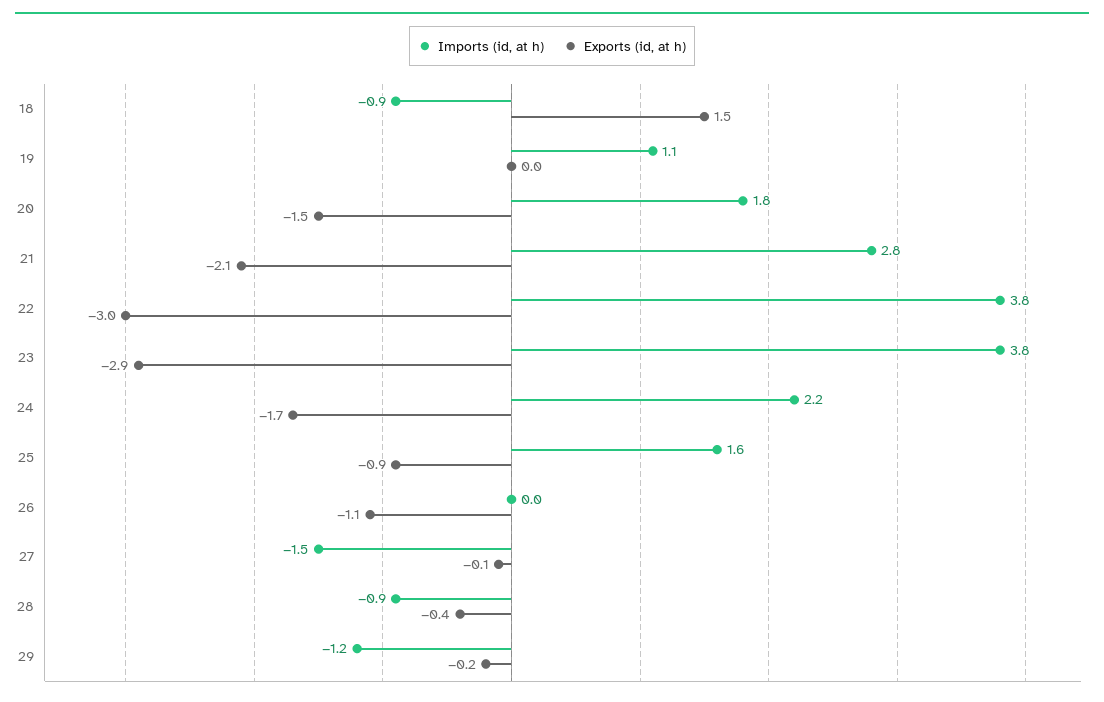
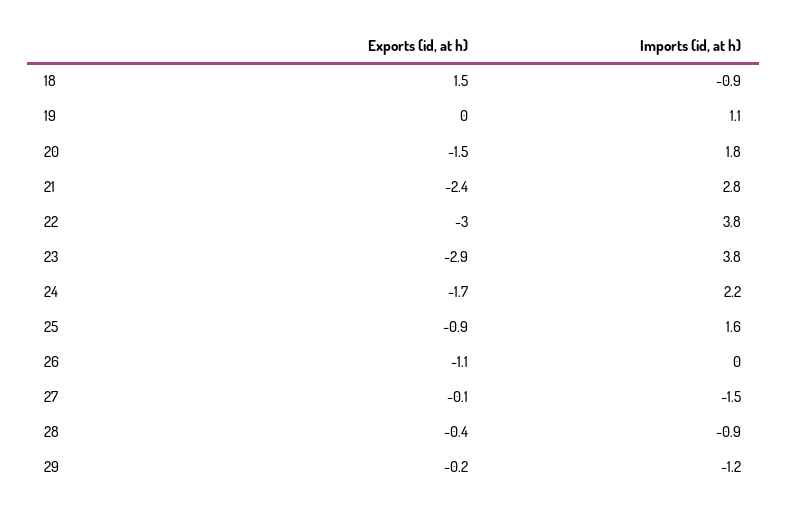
Exports (id, at h), 21: -2.1 -> -2.4

